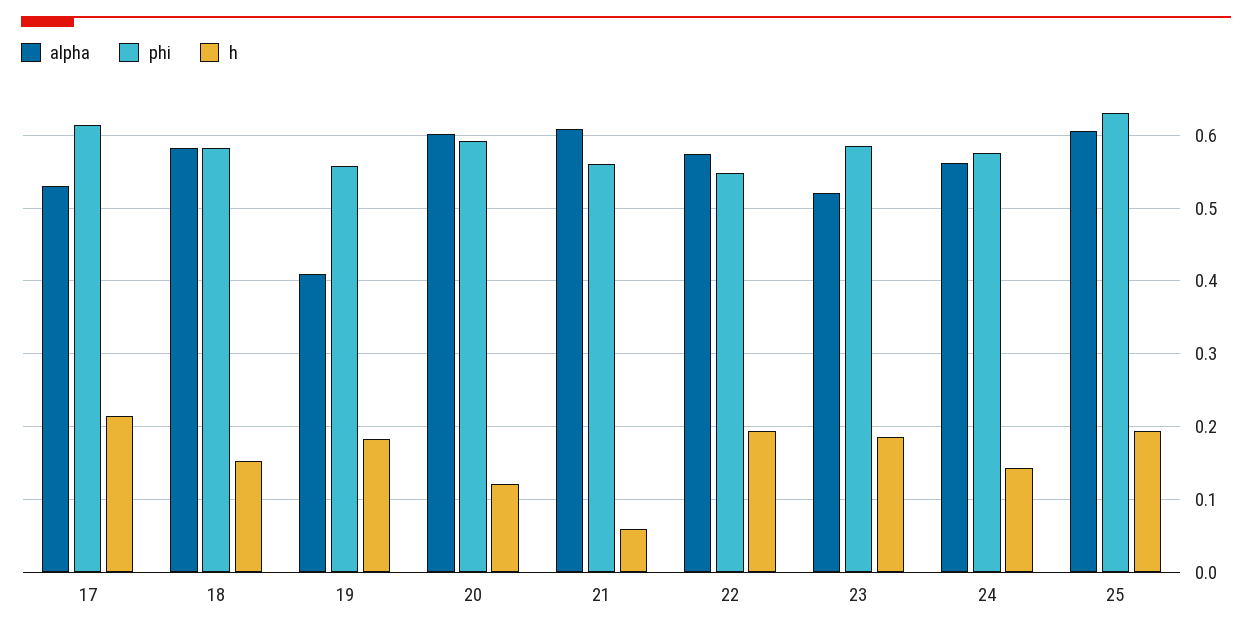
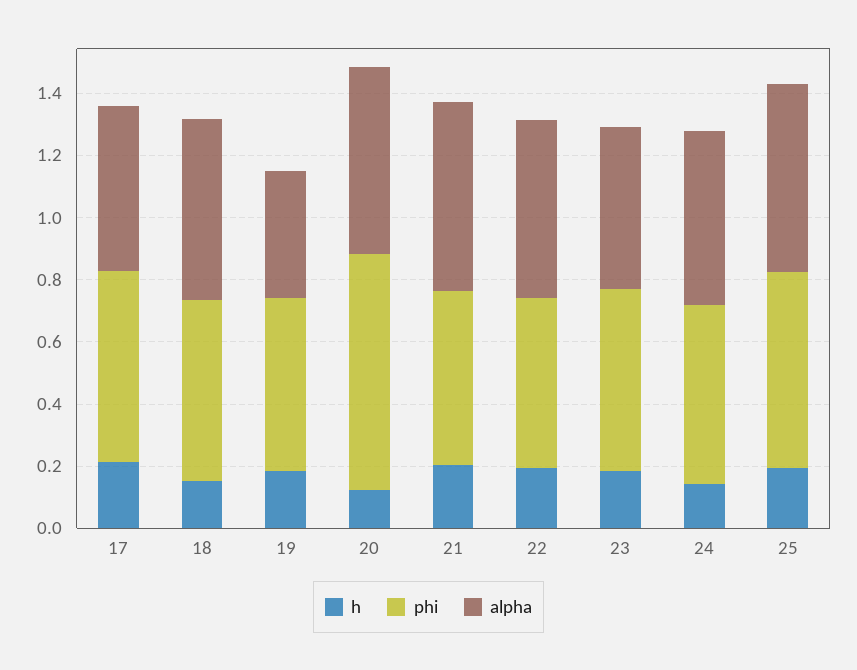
phi, 20: 0.59 -> 0.75
h, 21: 0.06 -> 0.2

